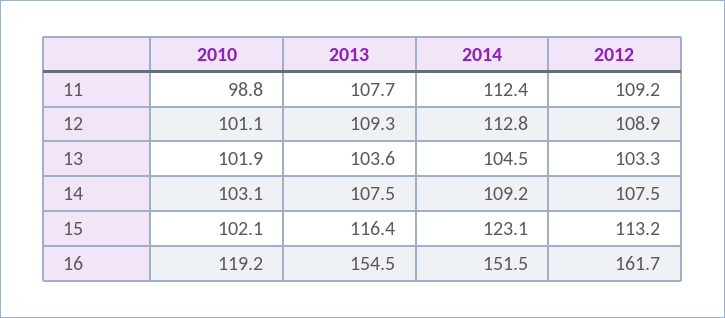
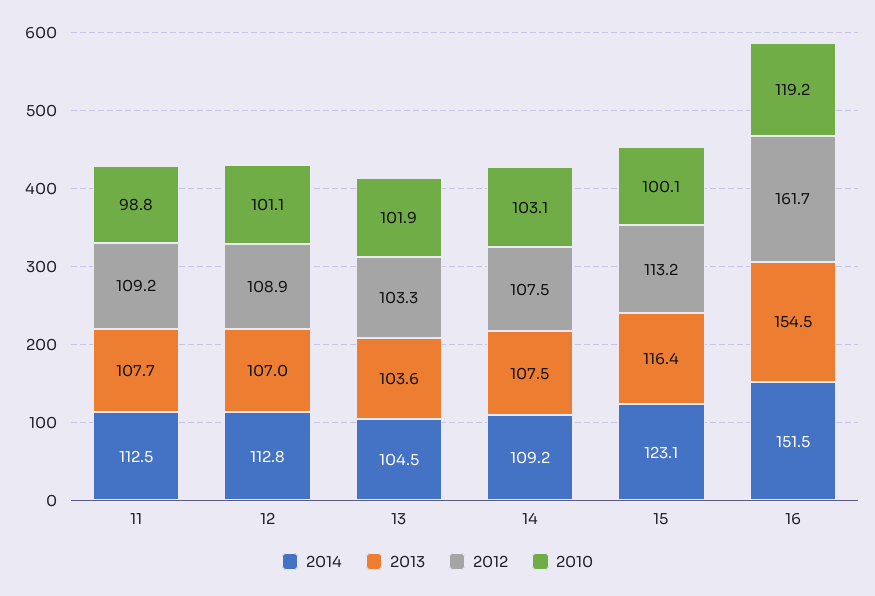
2014, 11: 112.4 -> 112.5
2013, 12: 109.3 -> 107
2010, 15: 102.1 -> 100.1

